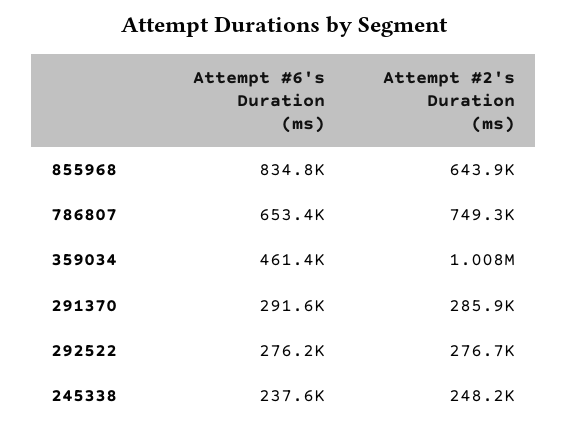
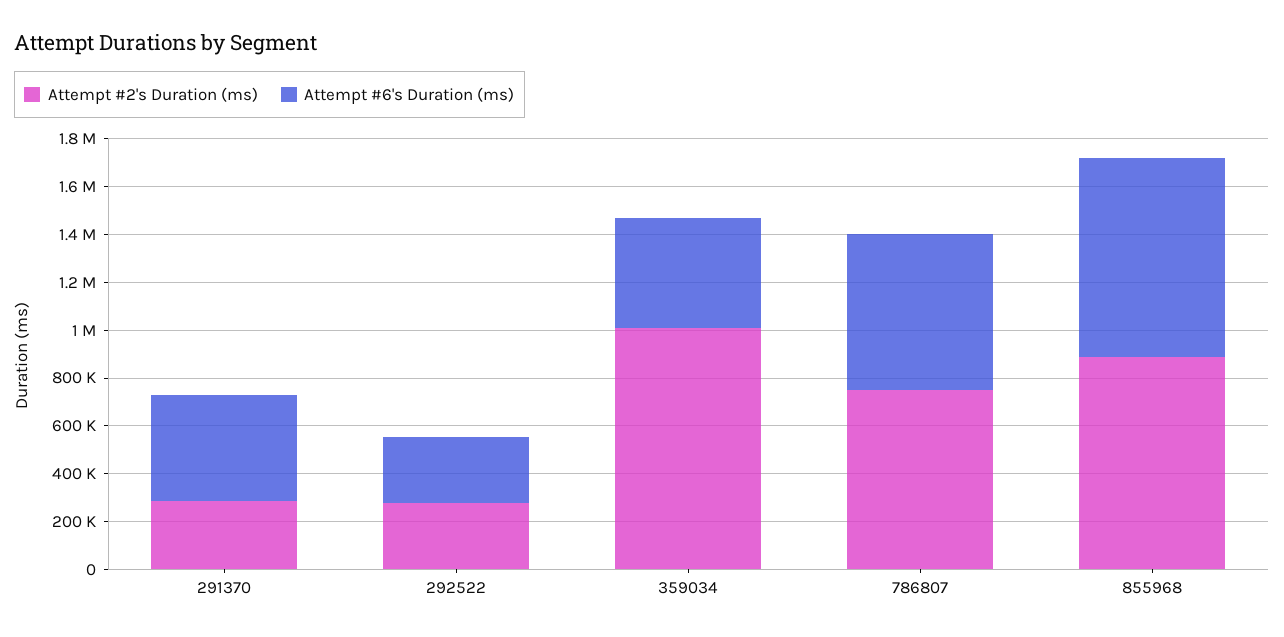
Attempt #2's Duration (ms), 855968: 643900 -> 900000
Attempt #6's Duration (ms), 291370: 291600 -> 450000
Attempt #6's Duration (ms), 245338: 237600 -> none
Attempt #2's Duration (ms), 245338: 248200 -> none

